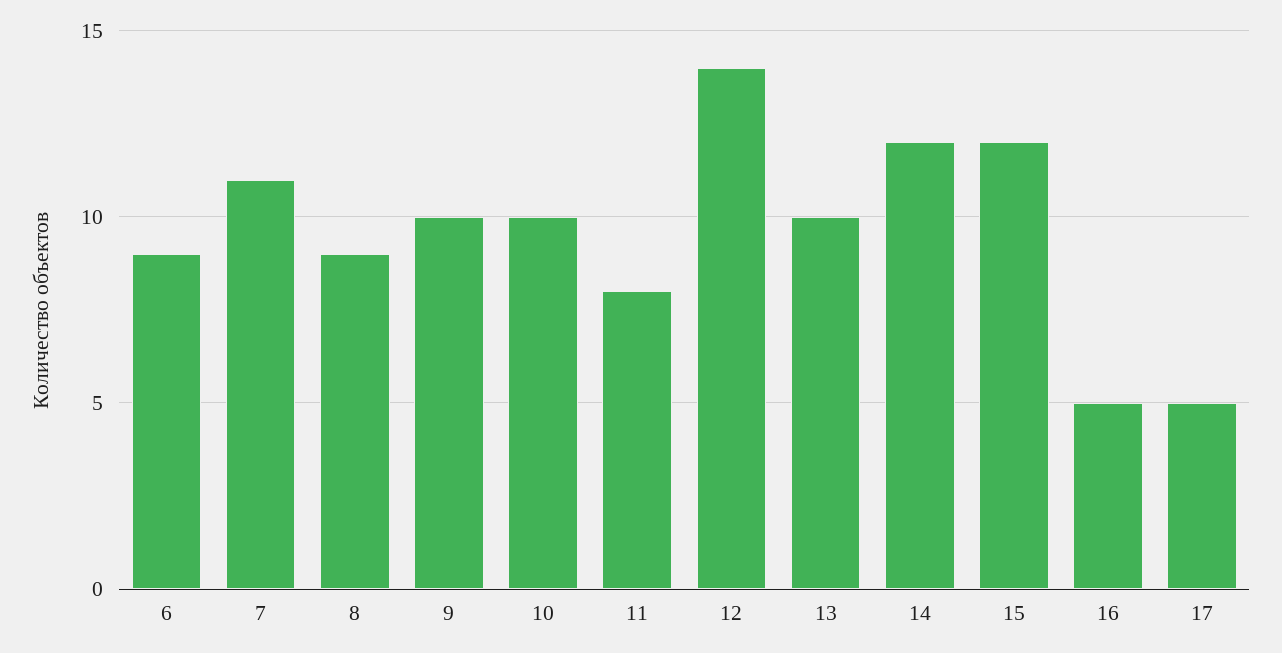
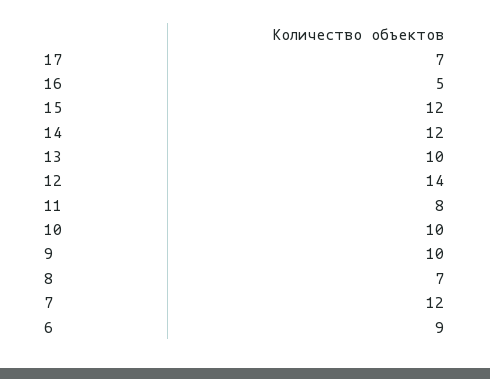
7: 11 -> 12
8: 9 -> 7
17: 5 -> 7

